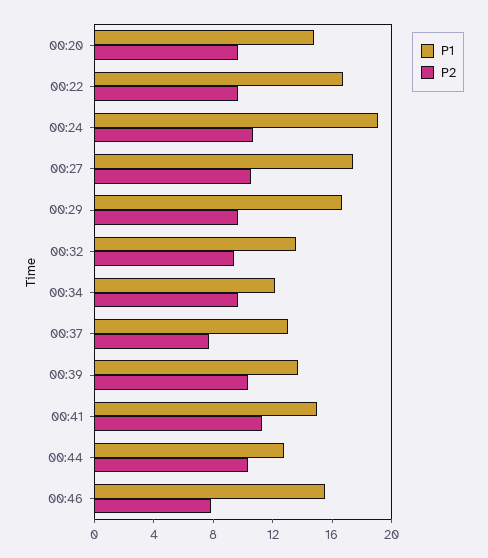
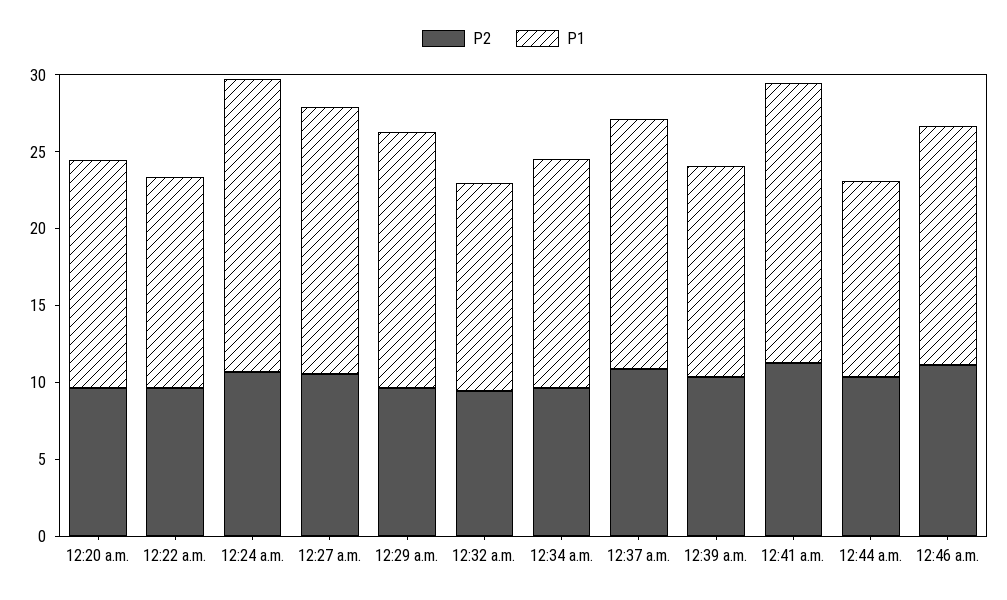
P1, 00:22: 17 -> 14
P1, 00:34: 12 -> 15
P1, 00:37: 13 -> 16
P2, 00:37: 8 -> 11
P1, 00:41: 15 -> 18
P2, 00:46: 8 -> 11

